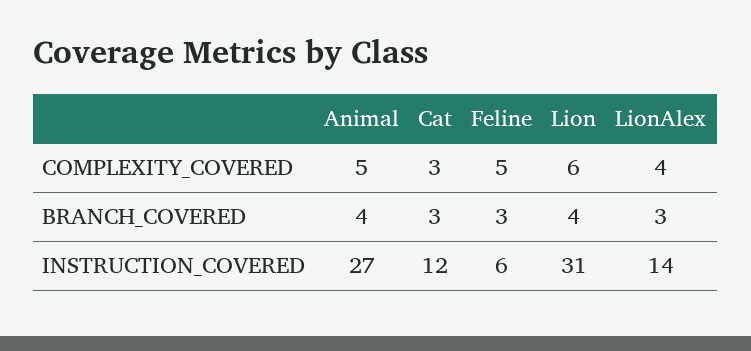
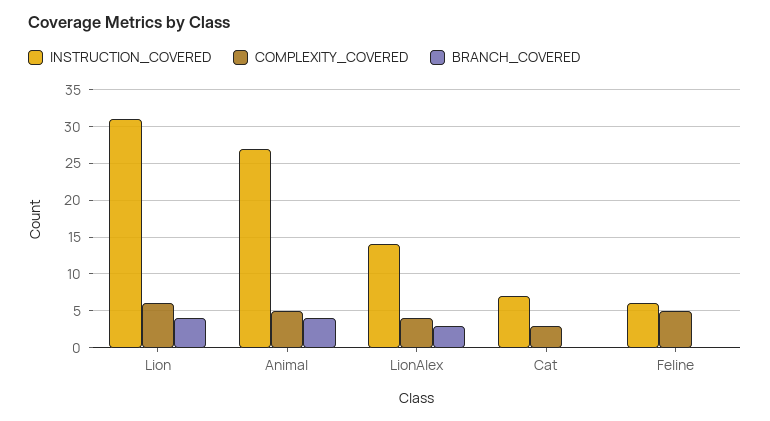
BRANCH_COVERED, Cat: 3 -> 0
BRANCH_COVERED, Feline: 3 -> 0
INSTRUCTION_COVERED, Cat: 12 -> 7

